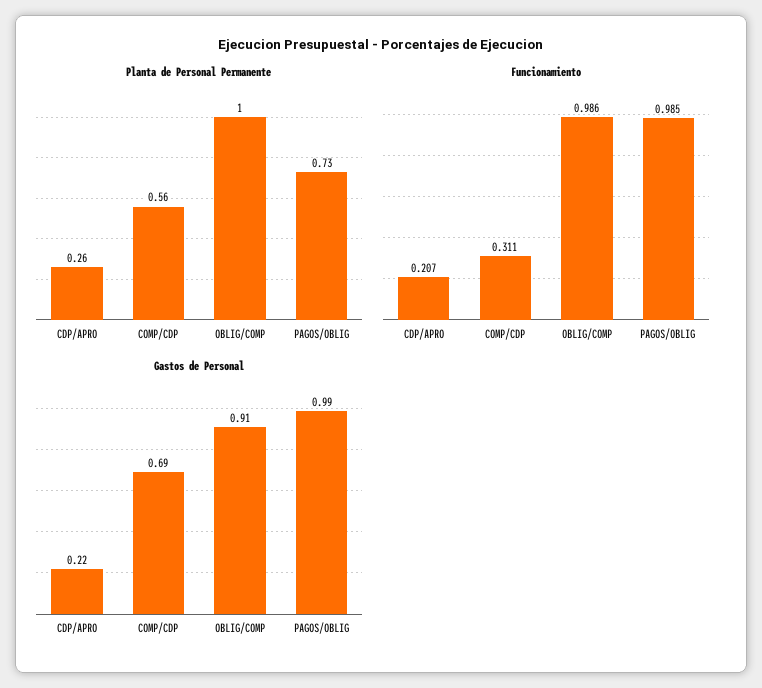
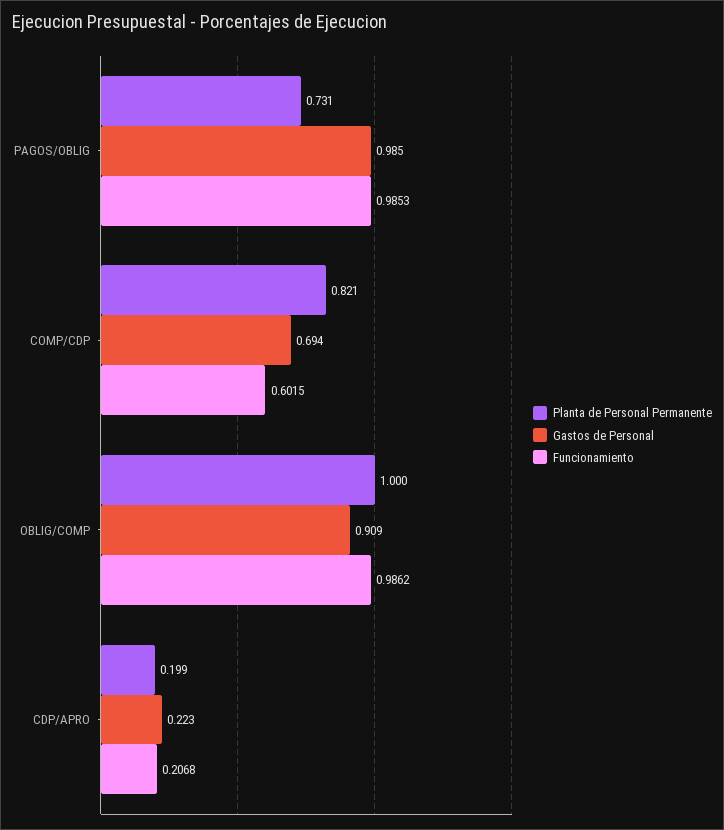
Planta de Personal Permanente, CDP/APRO: 0.26 -> 0.199
Planta de Personal Permanente, COMP/CDP: 0.56 -> 0.821
Funcionamiento, COMP/CDP: 0.311 -> 0.6015

